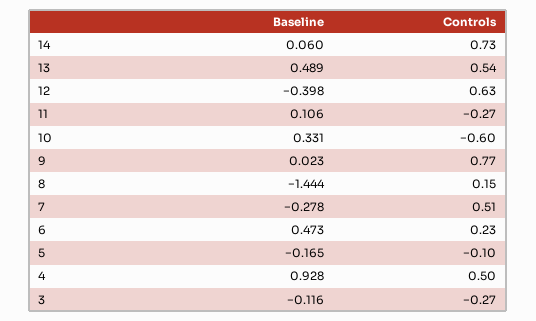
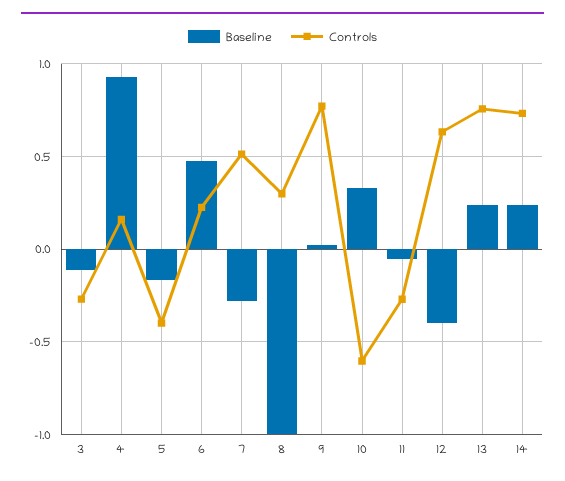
Baseline, 14: 0.06 -> 0.25
Baseline, 13: 0.489 -> 0.25
Controls, 13: 0.54 -> 0.75
Baseline, 11: 0.106 -> -0.05
Baseline, 8: -1.444 -> -1
Controls, 8: 0.15 -> 0.3
Controls, 5: -0.1 -> -0.4
Controls, 4: 0.5 -> 0.15

